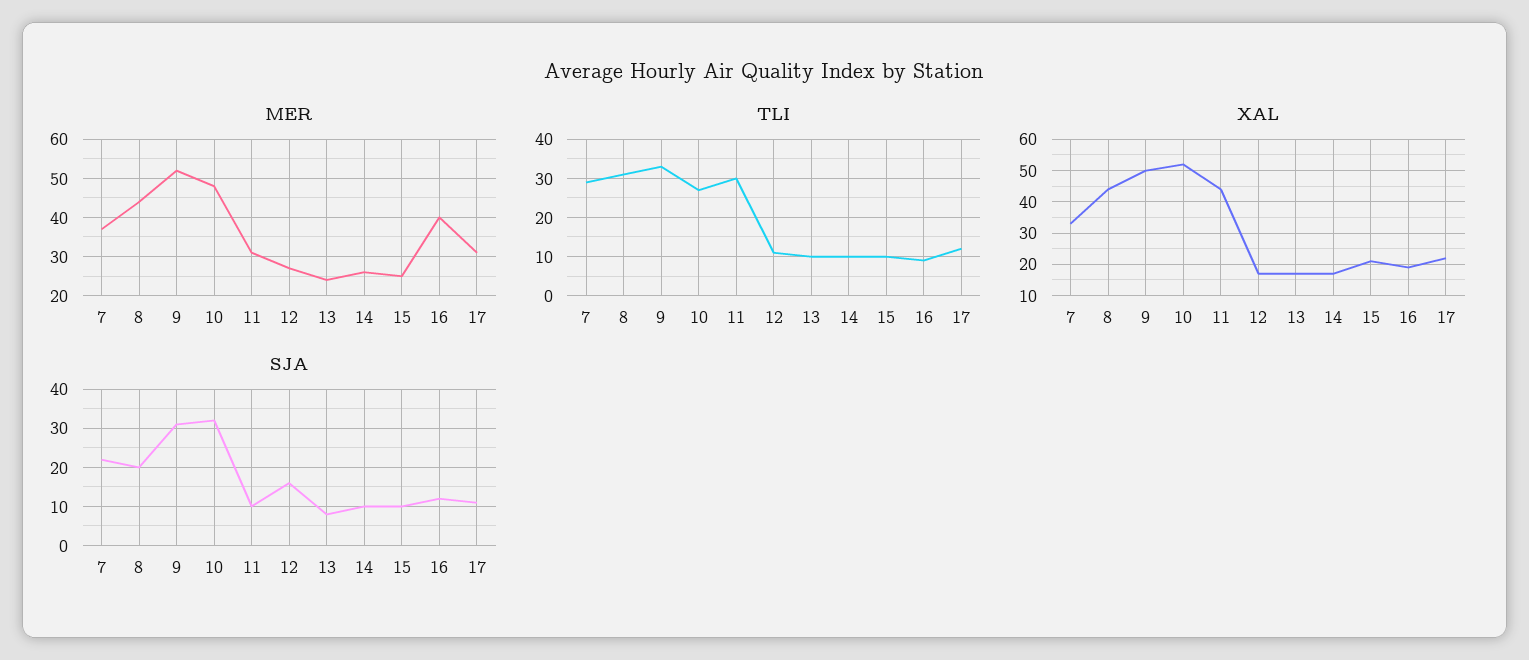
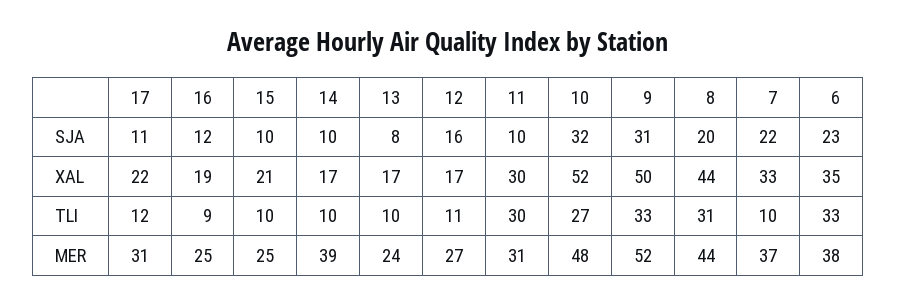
MER, 14: 25 -> 39
MER, 16: 40 -> 25
TLI, 7: 30 -> 10
XAL, 11: 45 -> 30
SJA, 6: none -> 23
XAL, 6: none -> 35
TLI, 6: none -> 33
MER, 6: none -> 38

